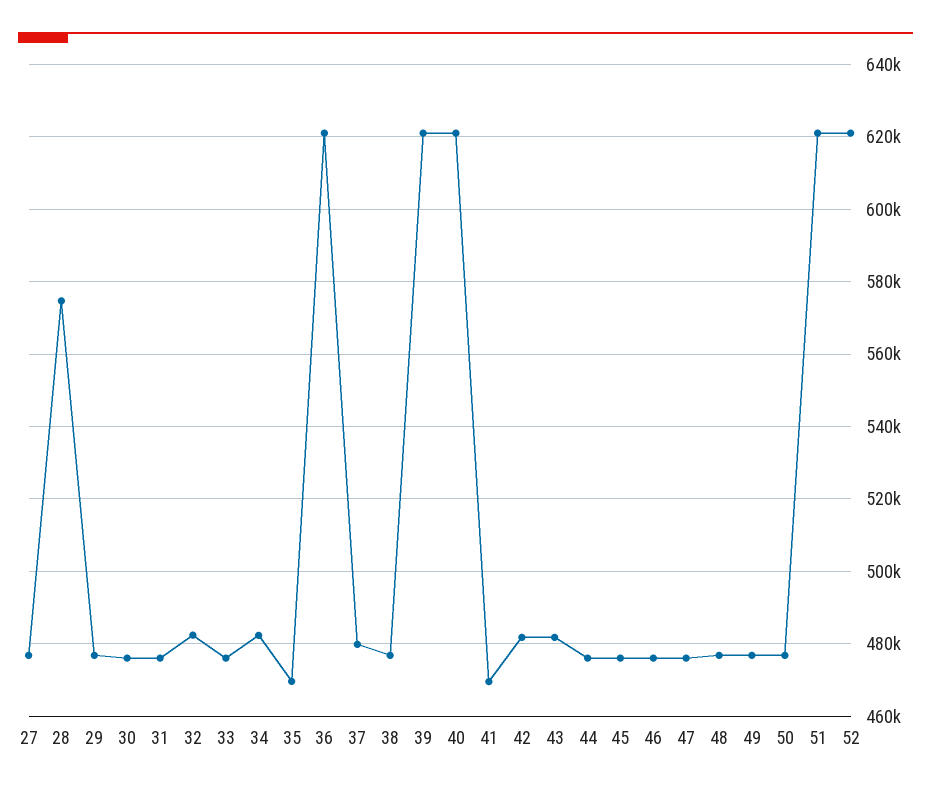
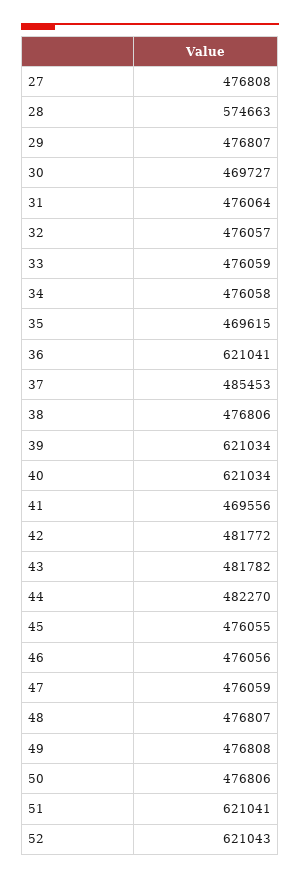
30: 476000 -> 469727
32: 482000 -> 476057
34: 482000 -> 476058
37: 480000 -> 485453
44: 476000 -> 482270

